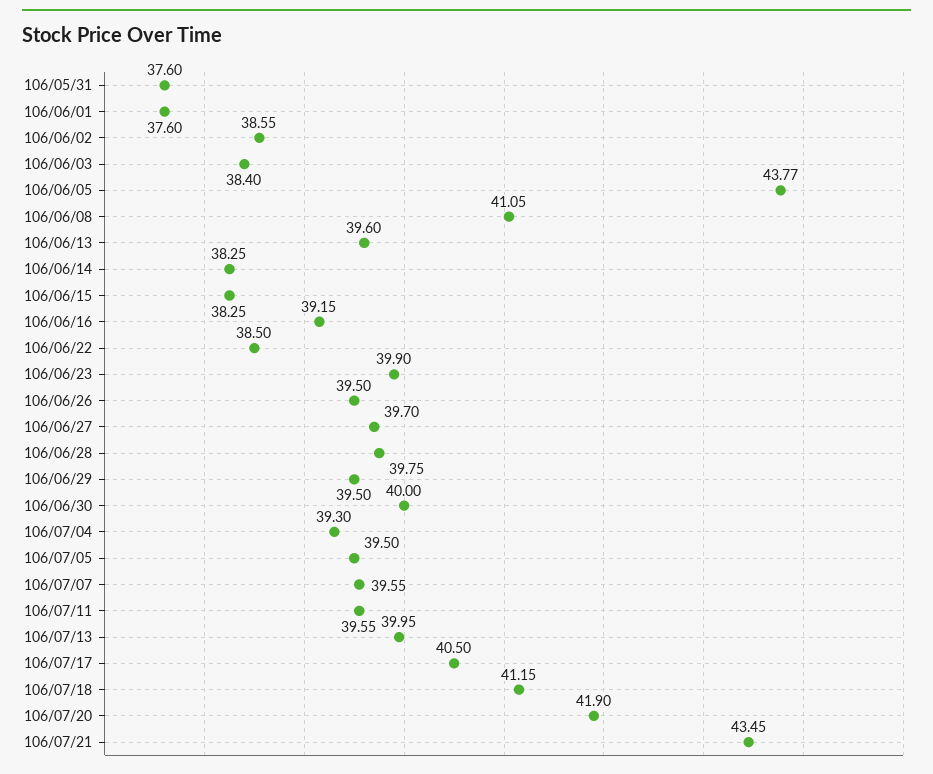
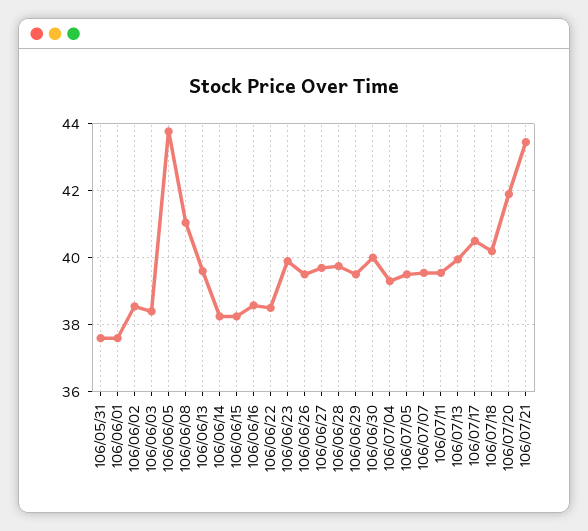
106/06/16: 39.15 -> 38.6
106/07/18: 41.15 -> 40.2

